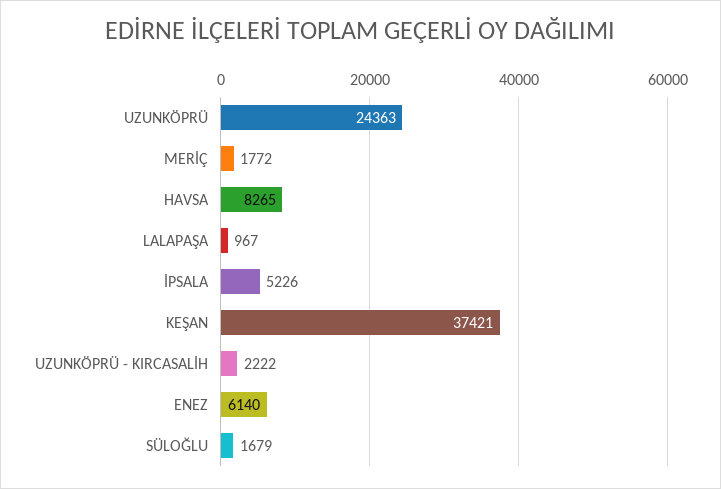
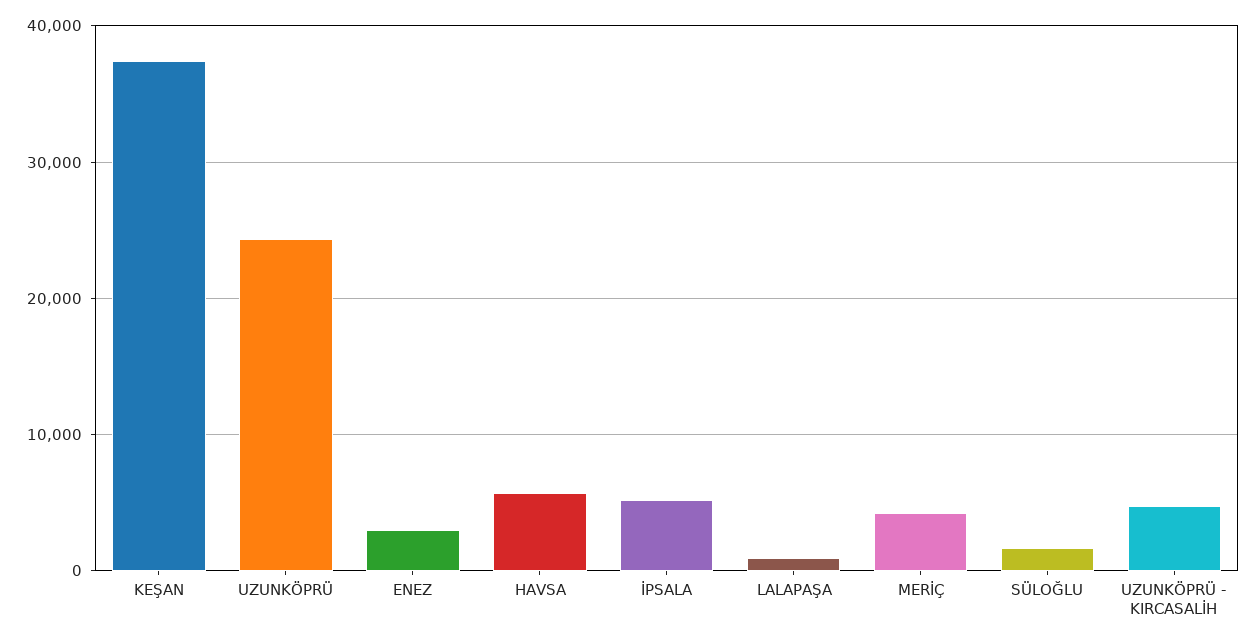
MERİÇ: 1772 -> 4000
HAVSA: 8265 -> 6000
UZUNKÖPRÜ - KIRCASALİH: 2222 -> 5000
ENEZ: 6140 -> 3000

